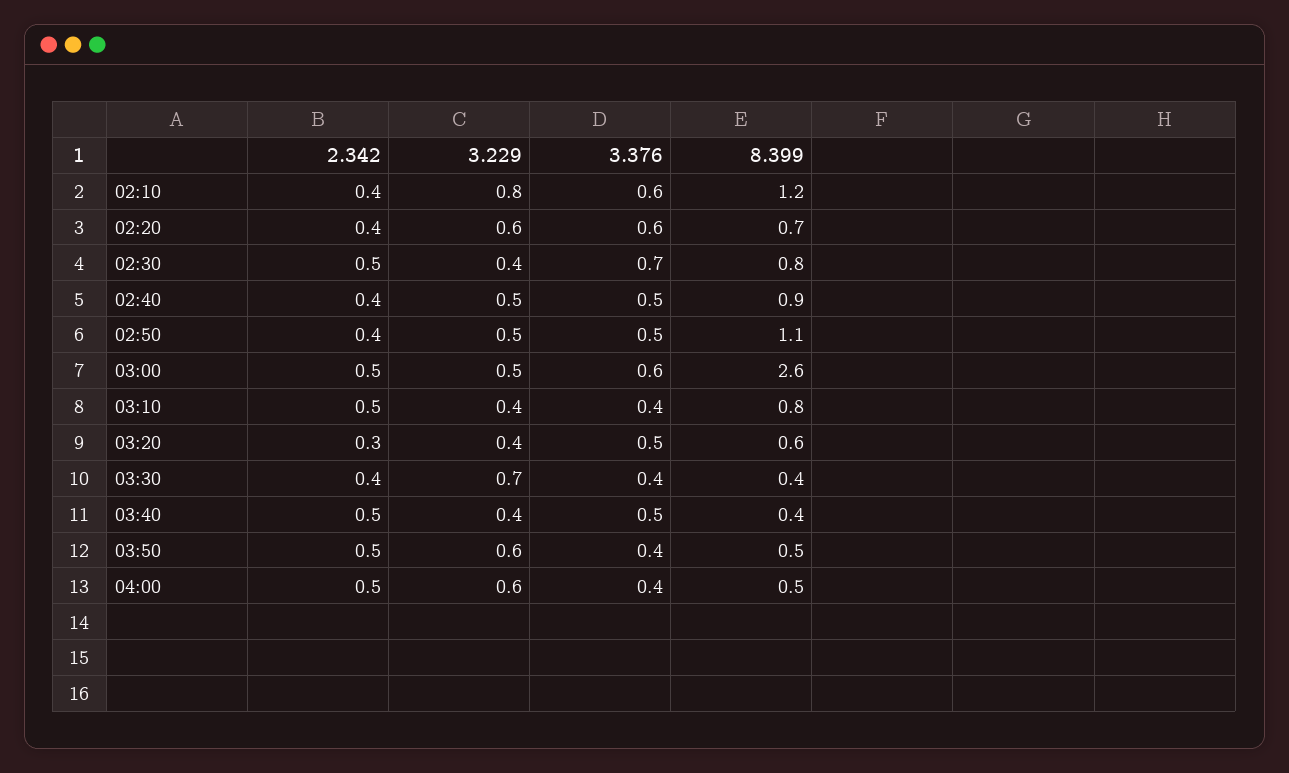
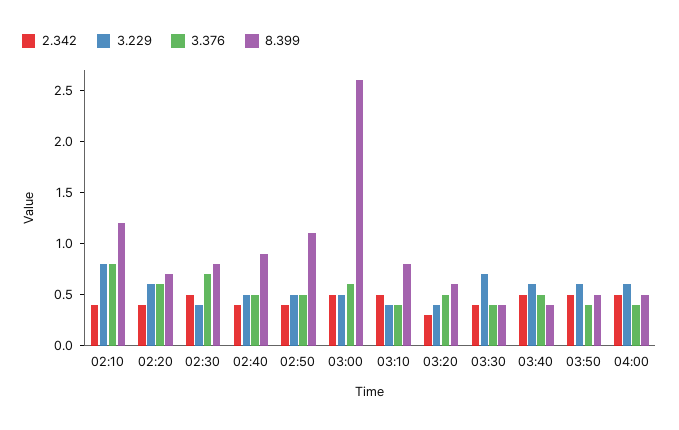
3.376, 02:10: 0.6 -> 0.8
3.229, 03:40: 0.4 -> 0.6

